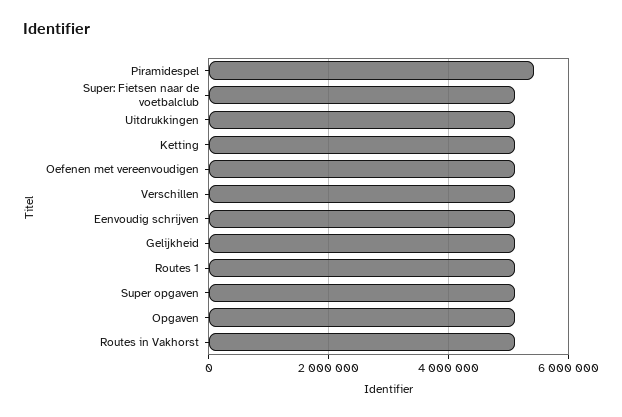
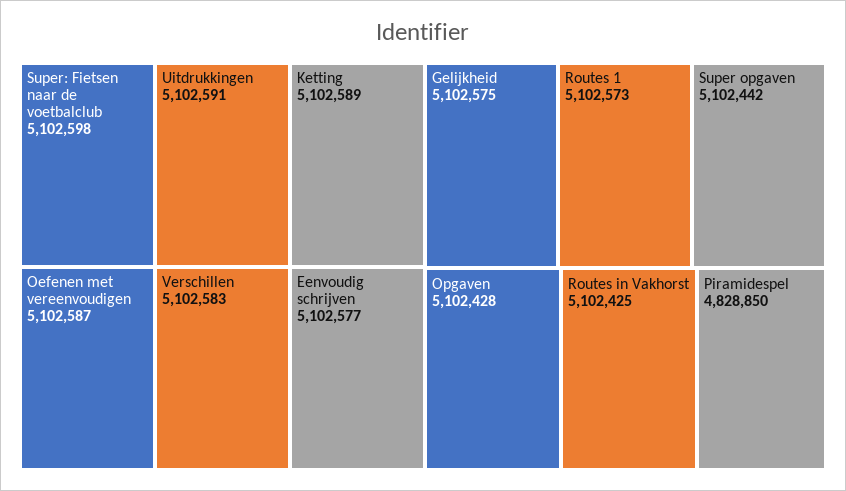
Piramidespel: 5400000 -> 4828850

